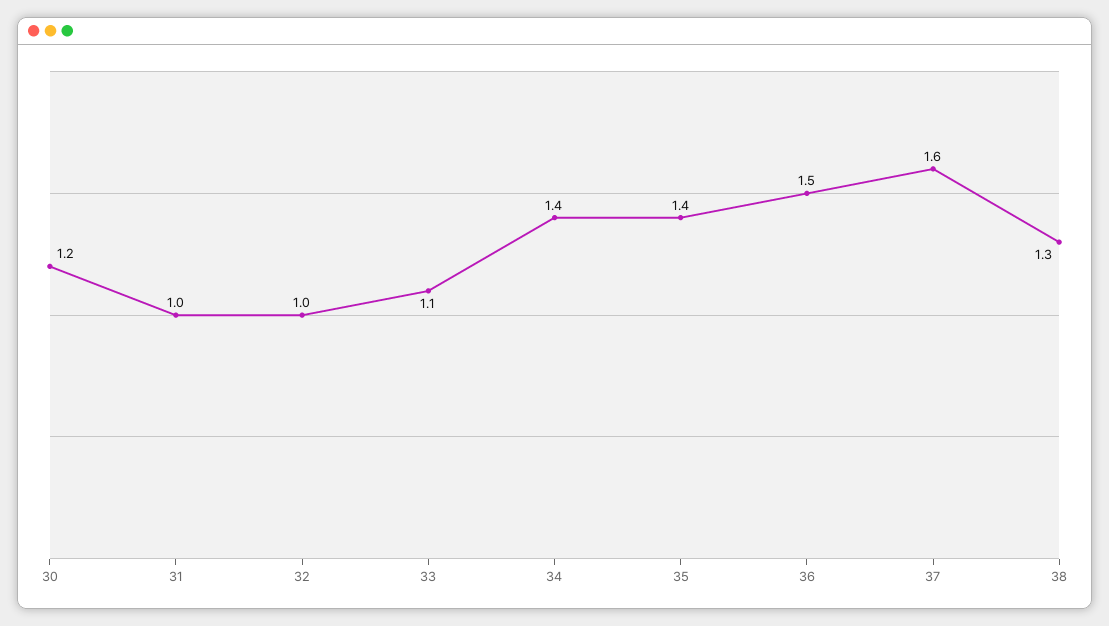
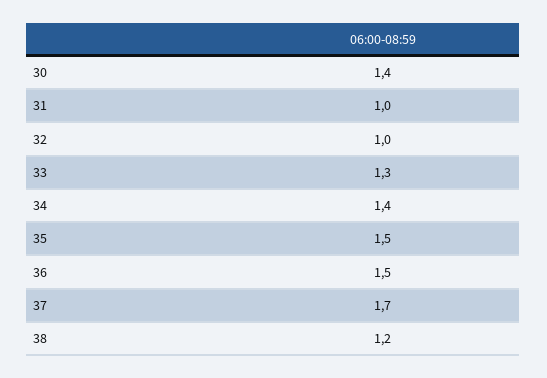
30: 1.2 -> 1.4
33: 1.1 -> 1.3
35: 1.4 -> 1.5
37: 1.6 -> 1.7
38: 1.3 -> 1.2

